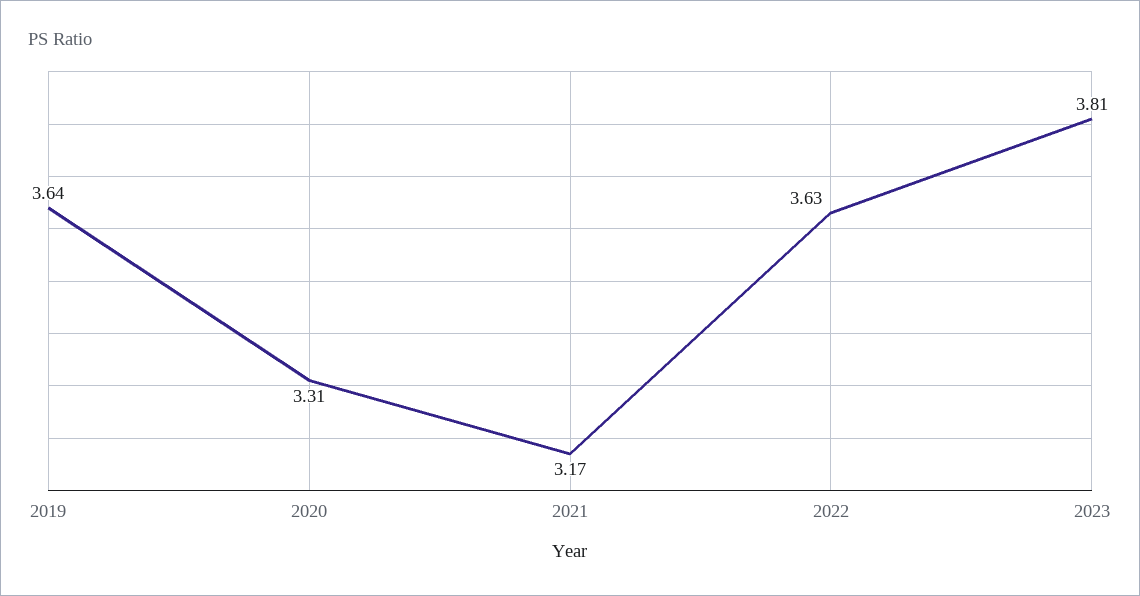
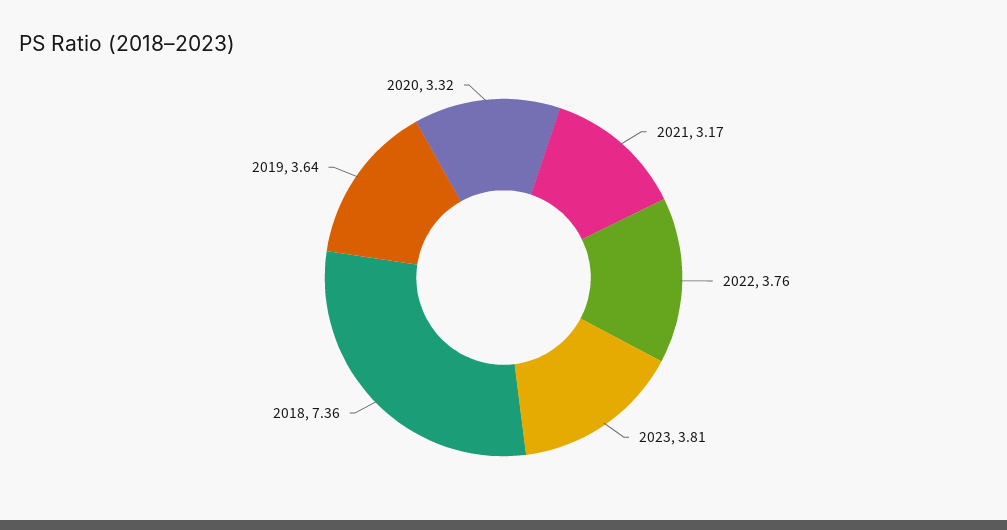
2020: 3.31 -> 3.32
2022: 3.63 -> 3.76
2018: none -> 7.36

